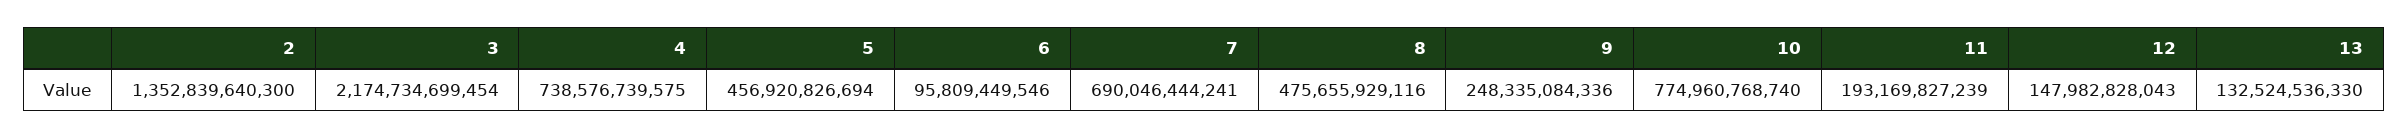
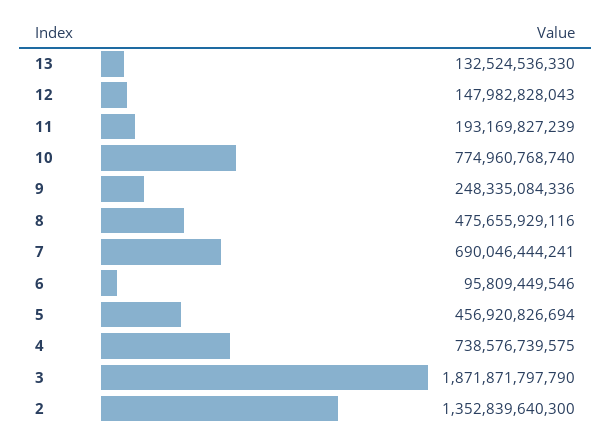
3: 2174734699454 -> 1871871797790

